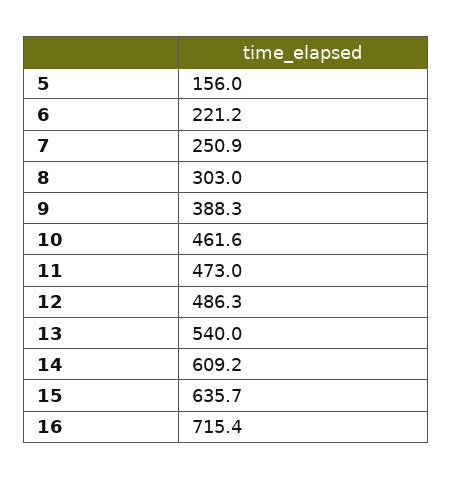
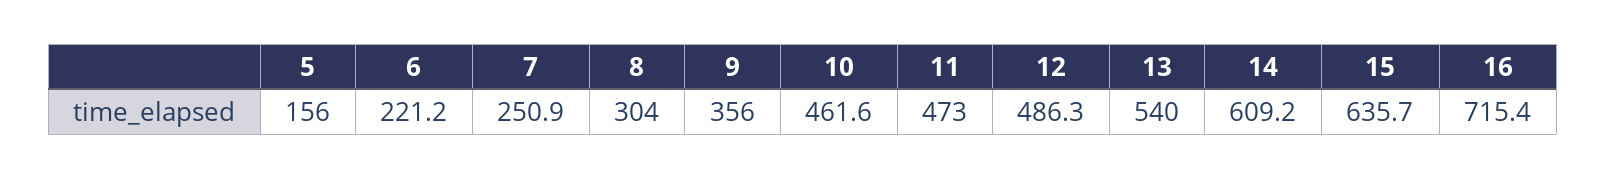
8: 303 -> 304
9: 388.3 -> 356

